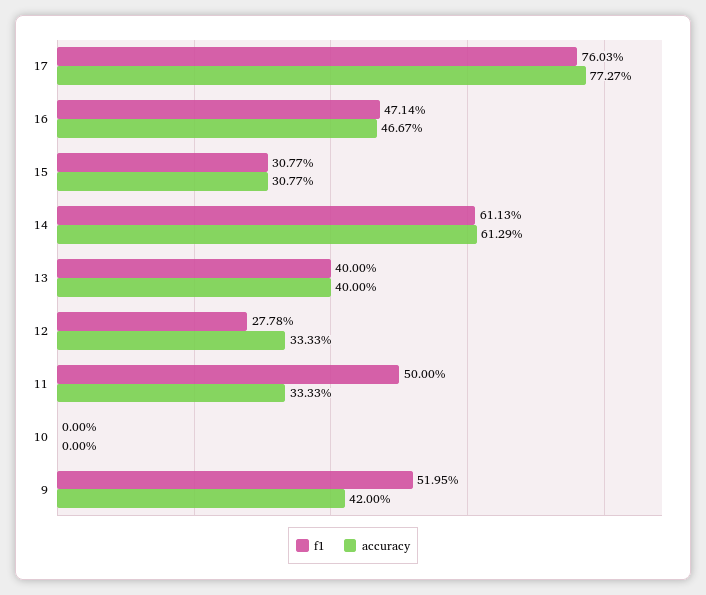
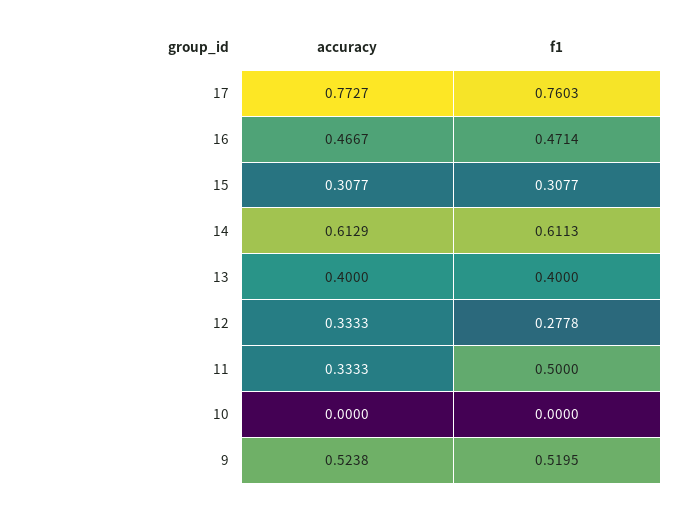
accuracy, 9: 0.42 -> 0.5238

